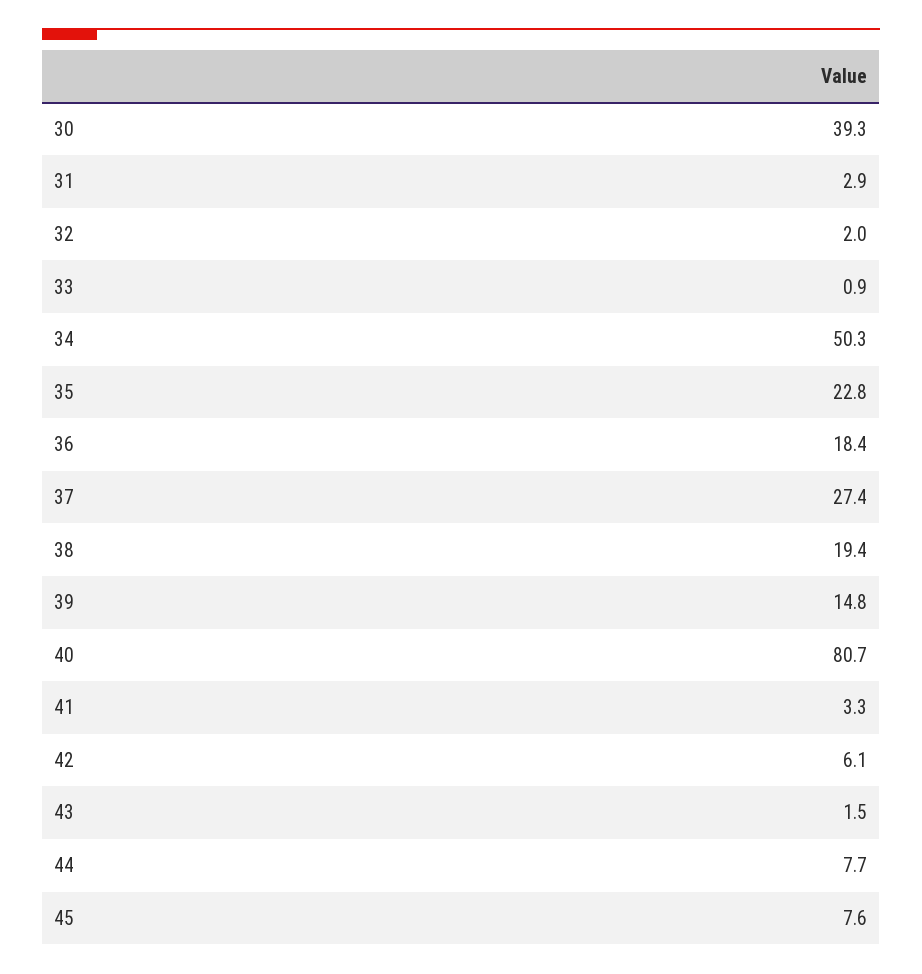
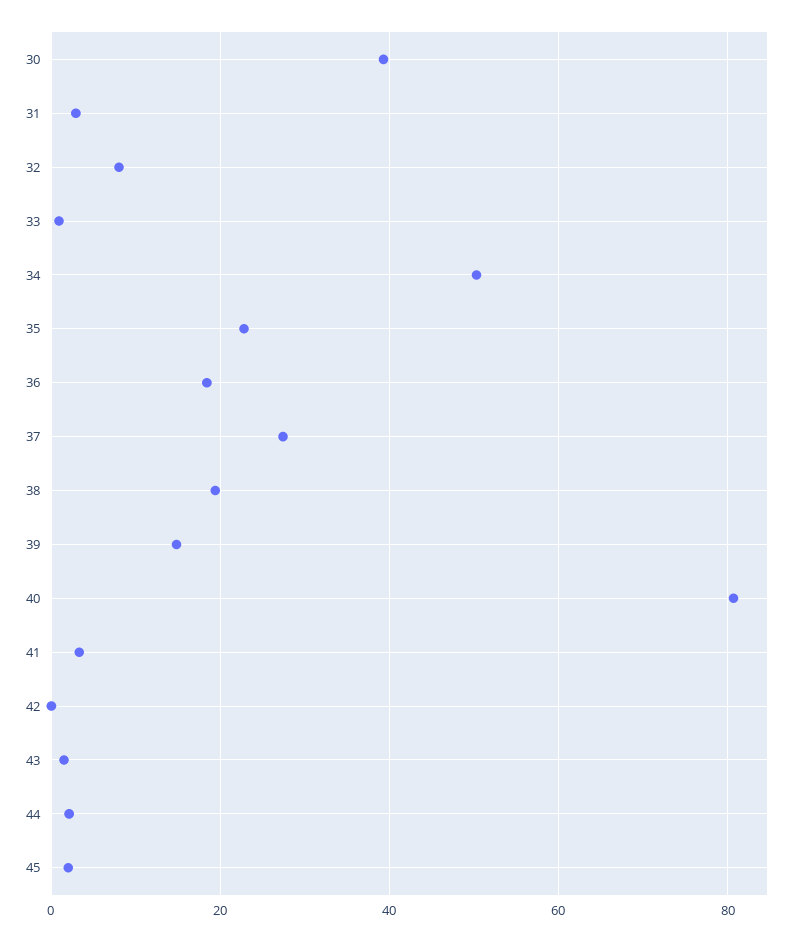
32: 2 -> 8
42: 6.1 -> 0
44: 7.7 -> 2
45: 7.6 -> 2

